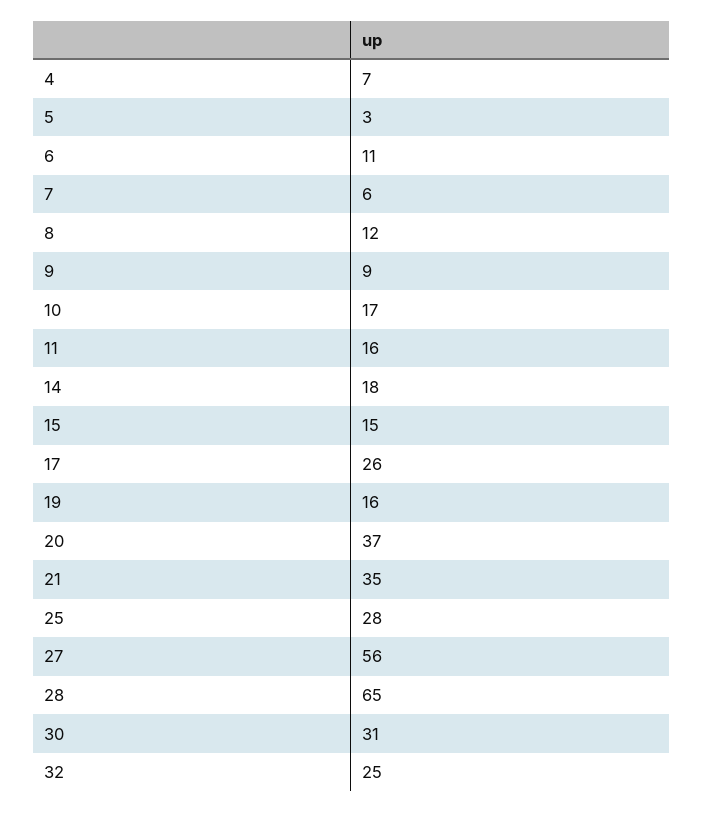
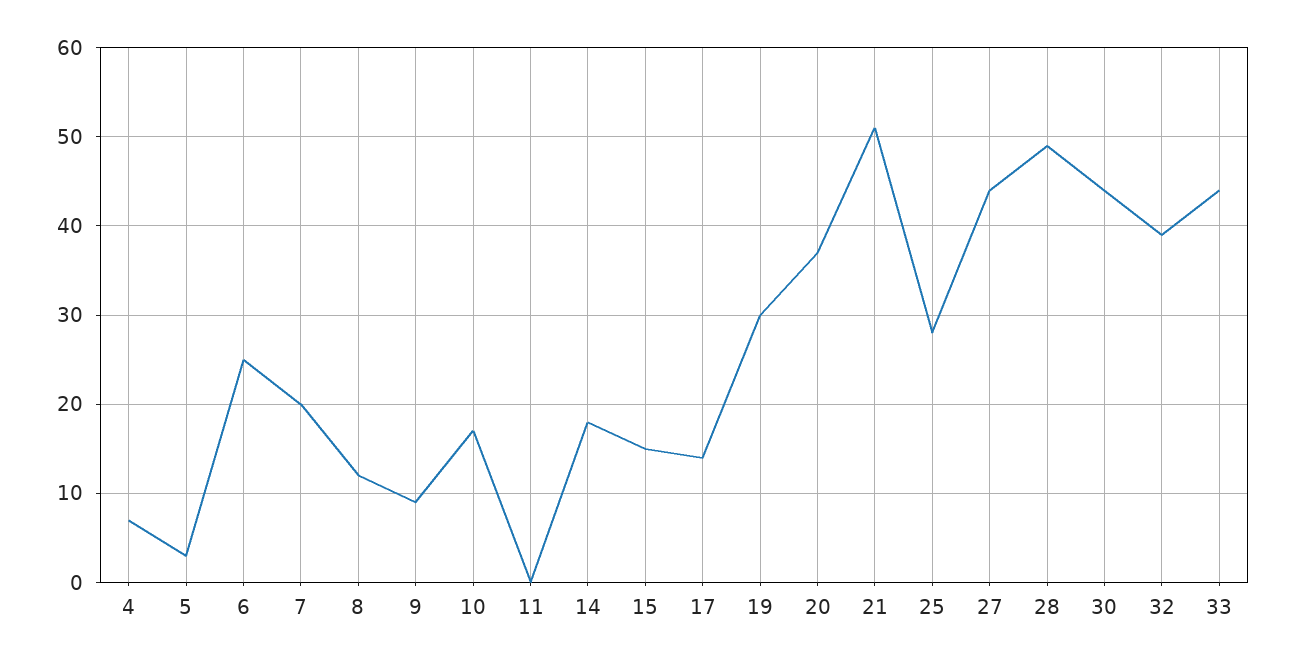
6: 11 -> 25
7: 6 -> 20
11: 16 -> 0
17: 26 -> 14
19: 16 -> 30
21: 35 -> 51
27: 56 -> 44
28: 65 -> 49
30: 31 -> 44
32: 25 -> 39
33: none -> 44

